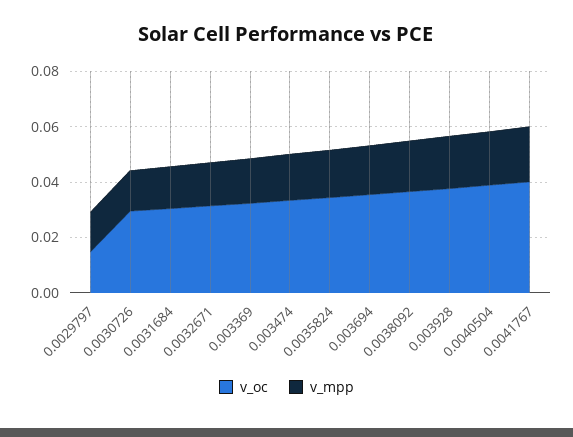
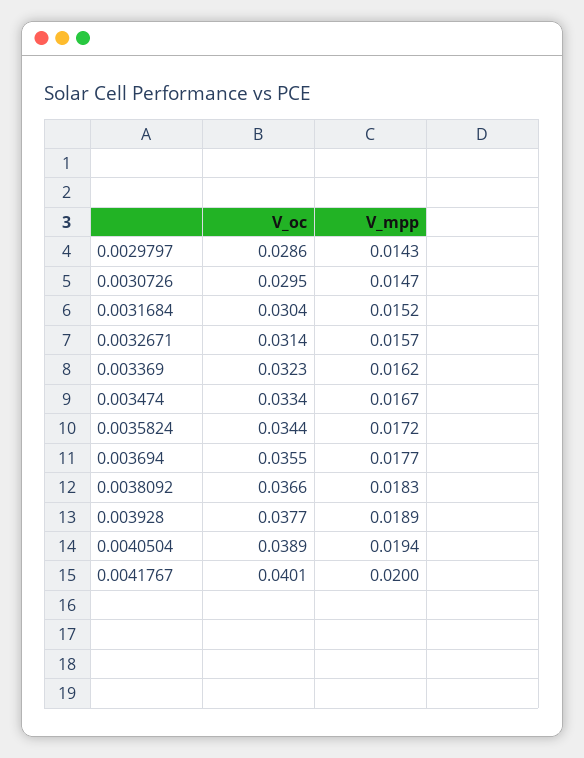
v_oc, 0.0029797: 0.015 -> 0.0286

